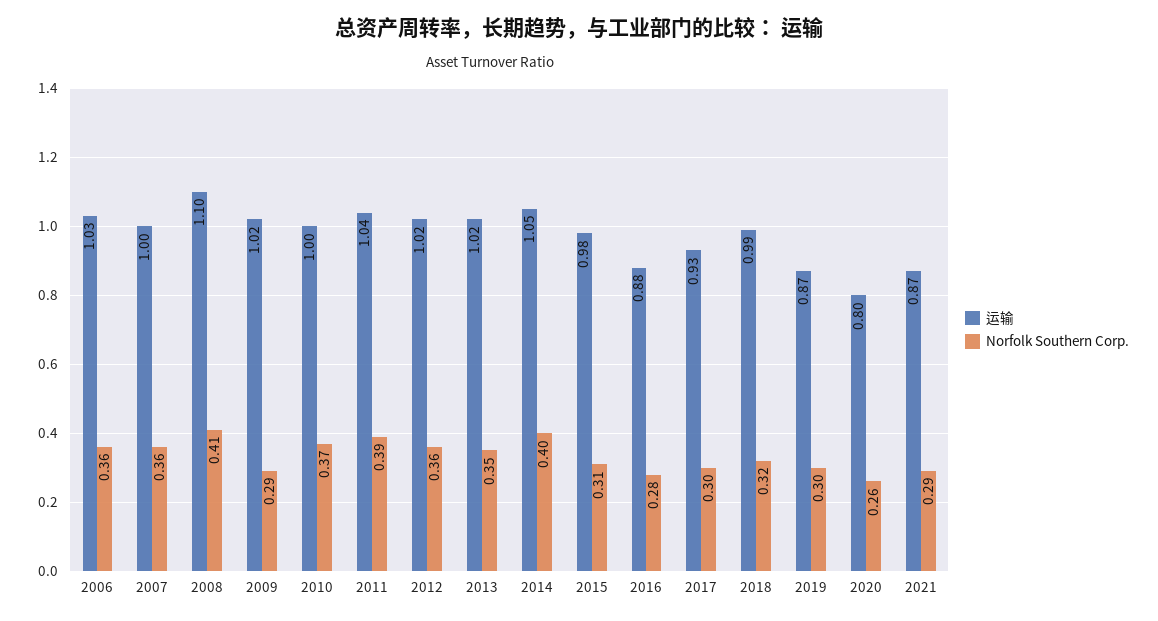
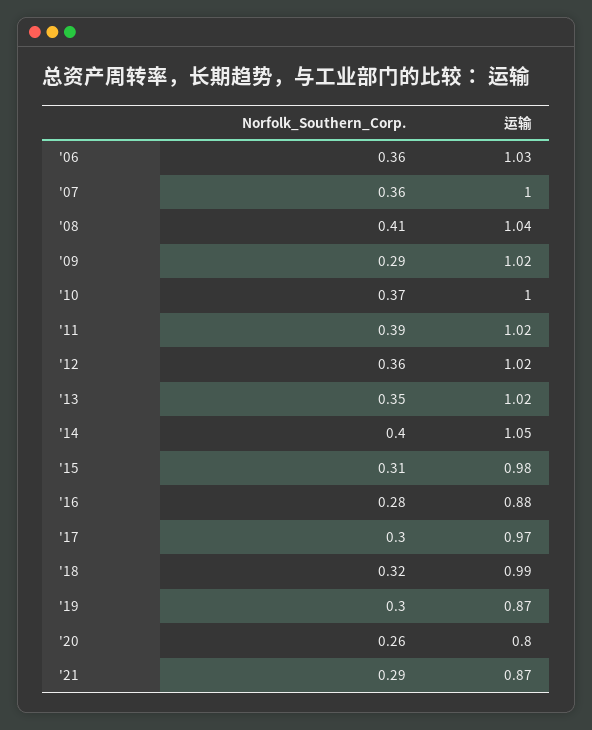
运输, 2008: 1.1 -> 1.04
运输, 2011: 1.04 -> 1.02
运输, 2017: 0.93 -> 0.97

